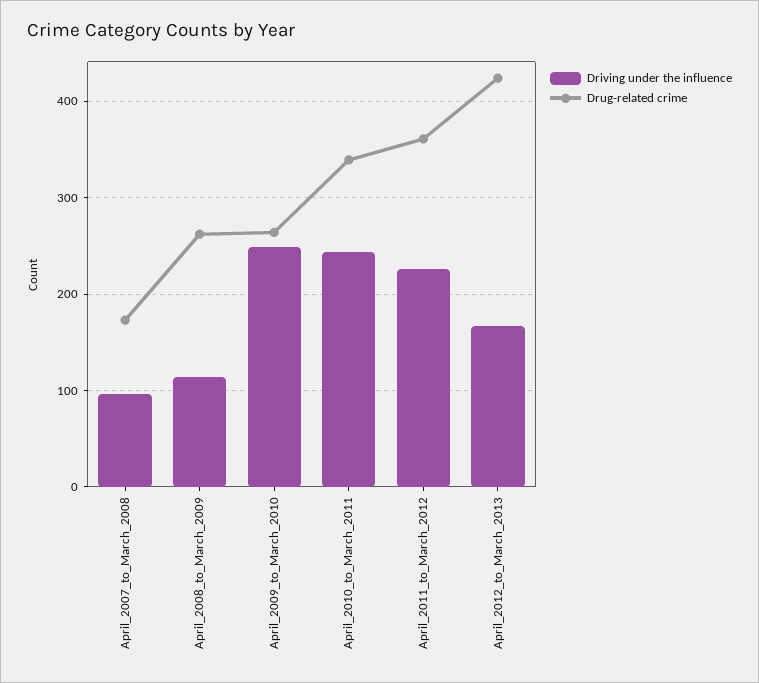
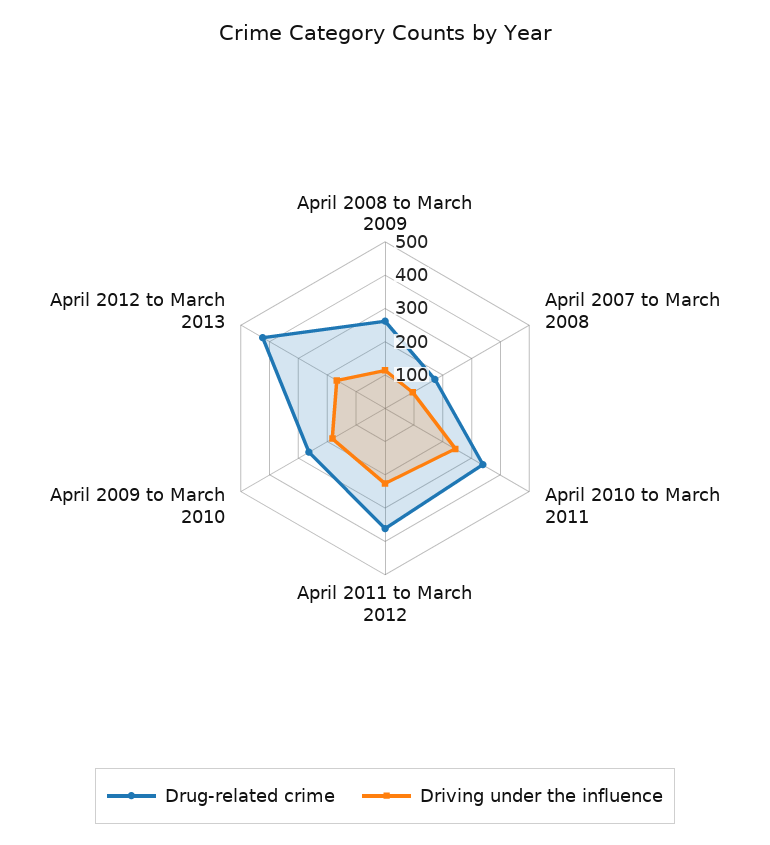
Driving under the influence, April_2009_to_March_2010: 250 -> 175

